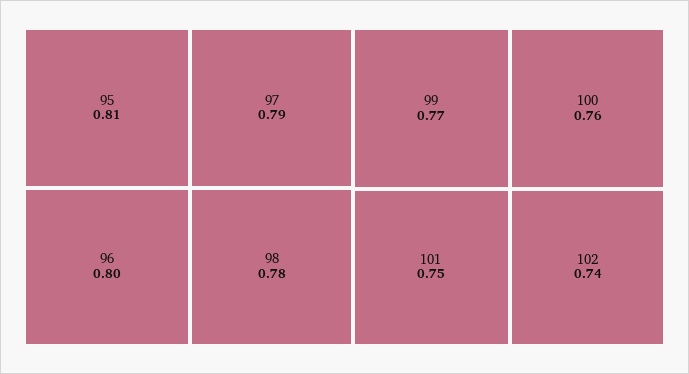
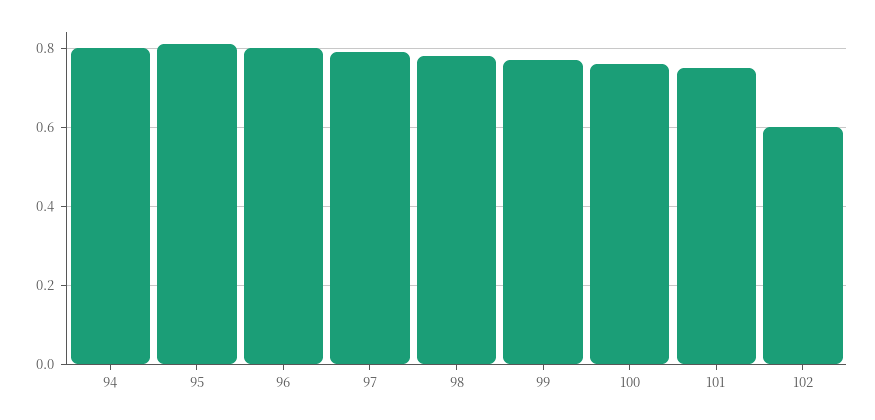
102: 0.74 -> 0.6
94: none -> 0.8

